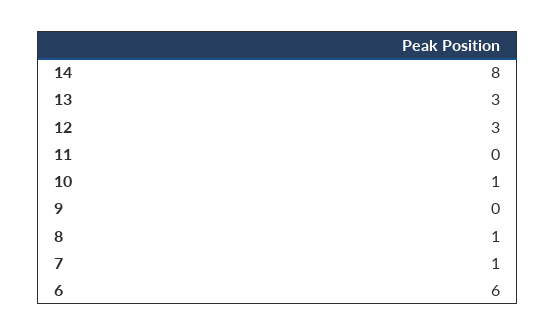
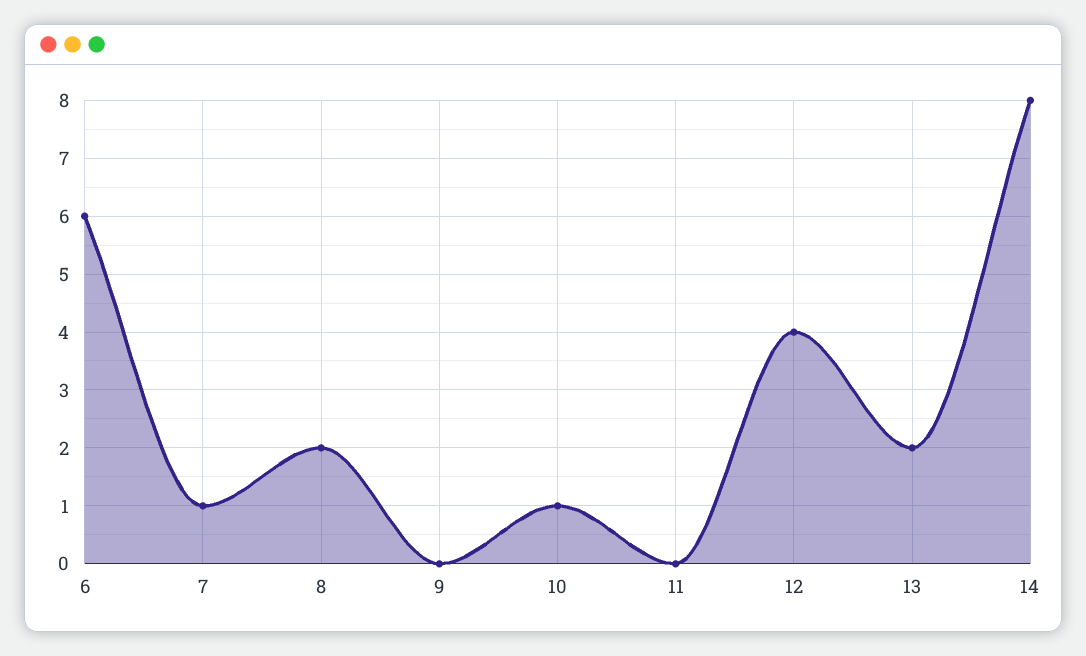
13: 3 -> 2
12: 3 -> 4
8: 1 -> 2

